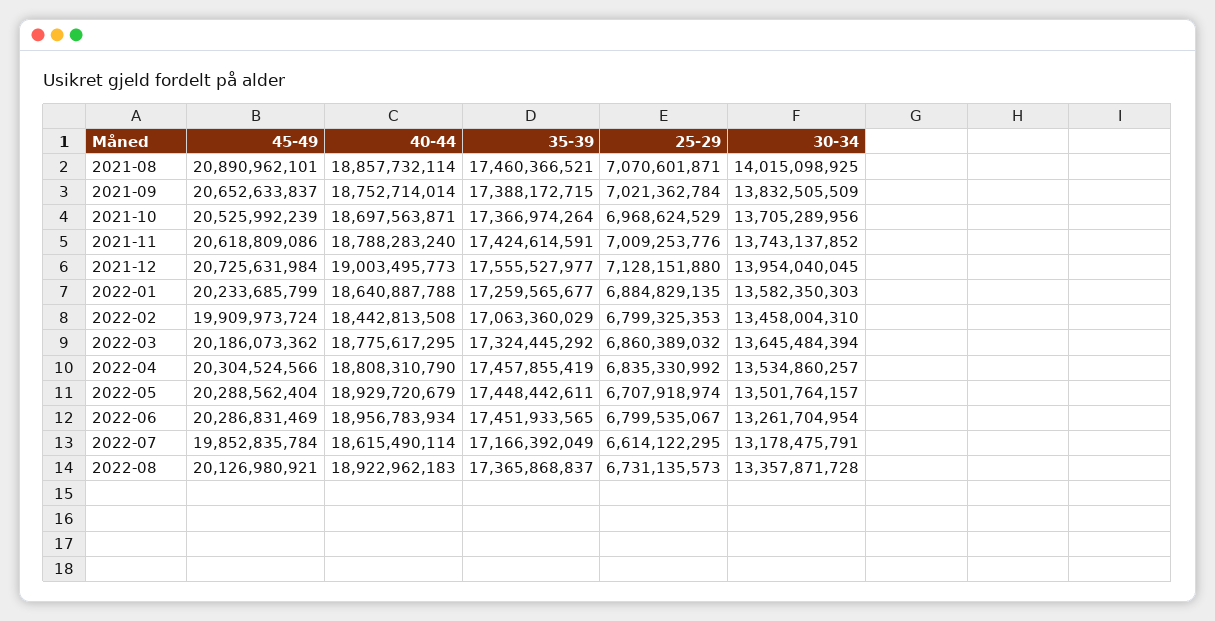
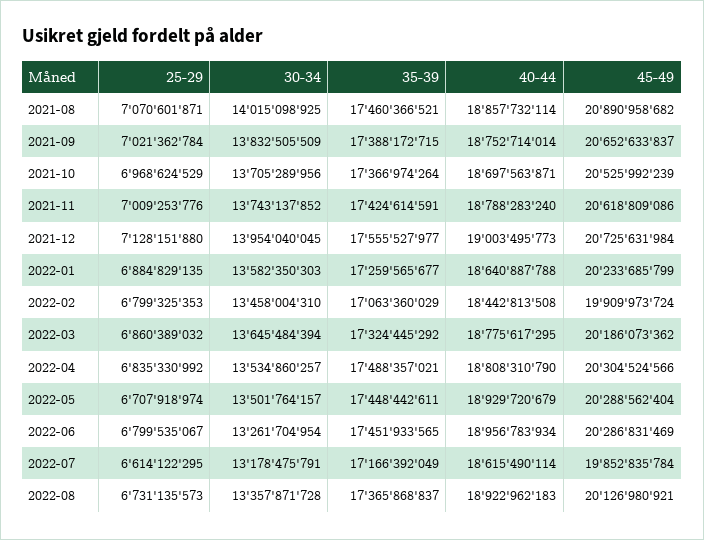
45-49, 2021-08: 20890962101 -> 20890958682
35-39, 2022-04: 17457855419 -> 17488357021

